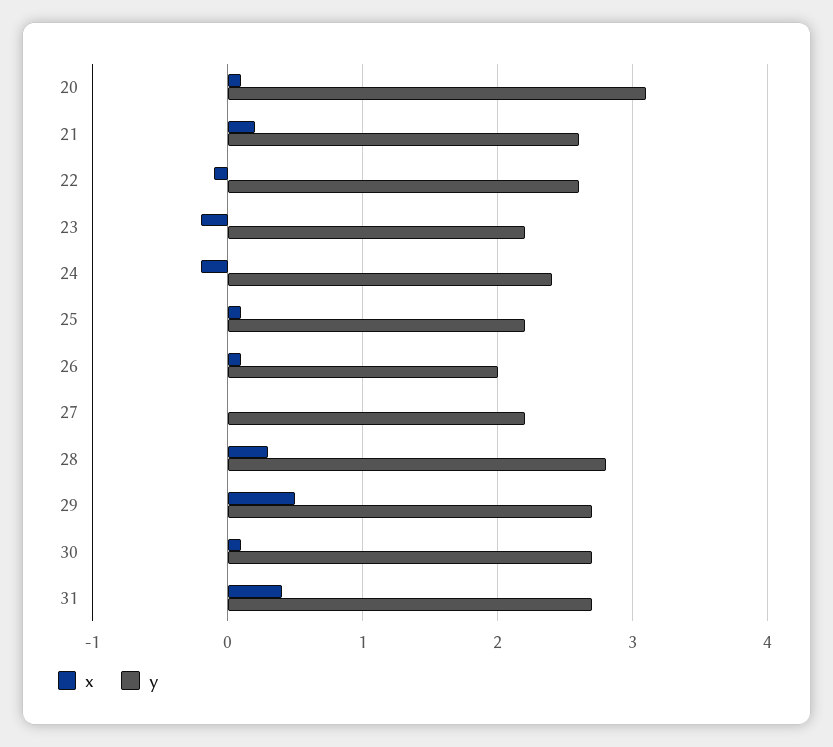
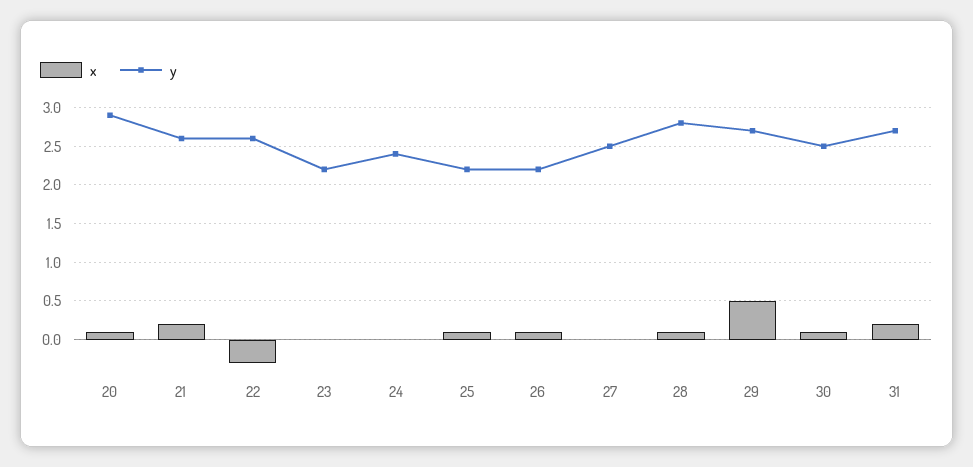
y, 20: 3.1 -> 2.9
x, 22: -0.1 -> -0.3
x, 23: -0.2 -> 0
x, 24: -0.2 -> 0
y, 26: 2 -> 2.2
y, 27: 2.2 -> 2.5
x, 28: 0.3 -> 0.1
y, 30: 2.7 -> 2.5
x, 31: 0.4 -> 0.2

